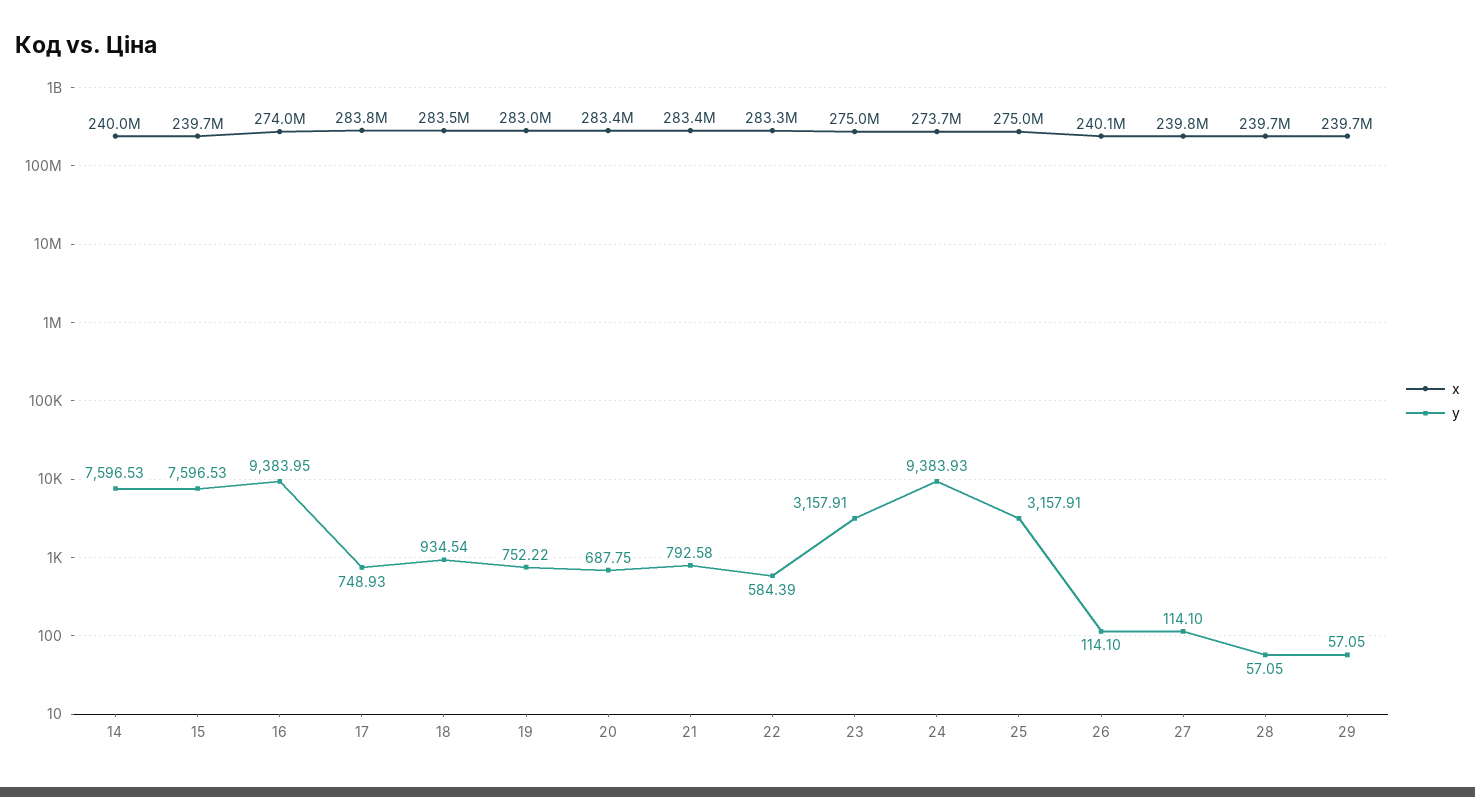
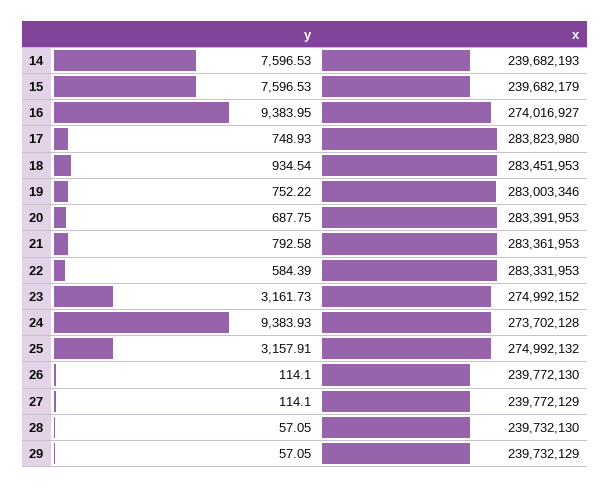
x, 14: 240000000 -> 239682193
y, 23: 3157.91 -> 3161.73
x, 26: 240100000 -> 239772130

